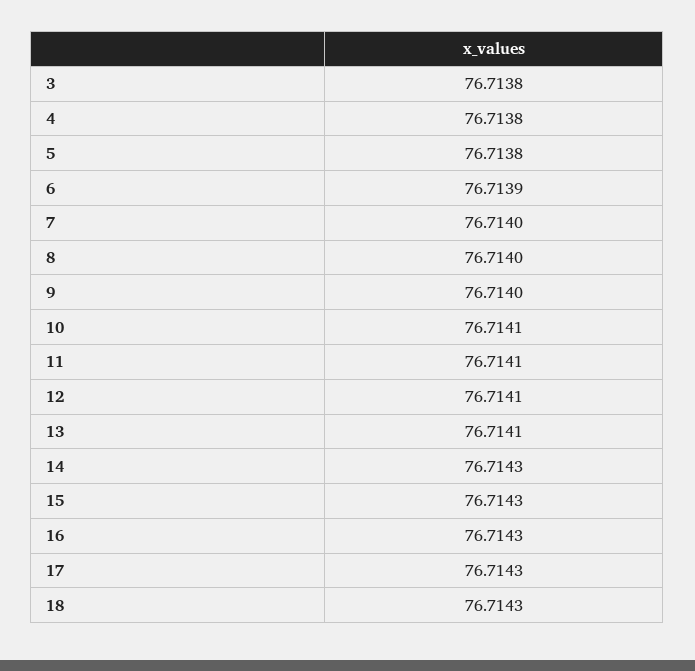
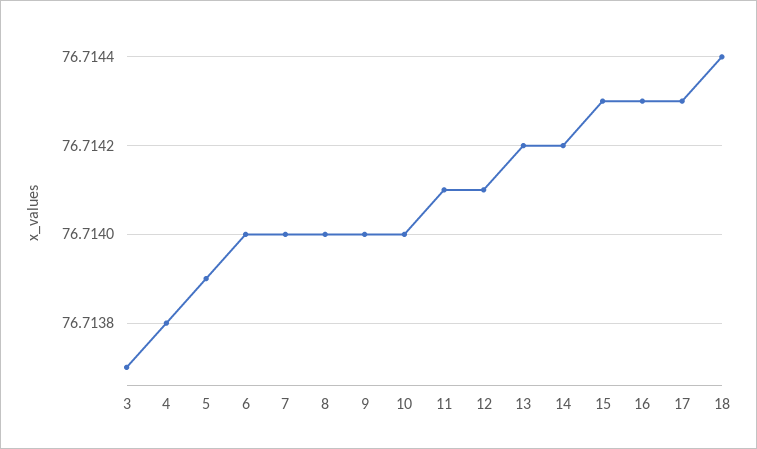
3: 76.7138 -> 76.7137
5: 76.7138 -> 76.7139
6: 76.7139 -> 76.714
10: 76.7141 -> 76.714
13: 76.7141 -> 76.7142
14: 76.7143 -> 76.7142
18: 76.7143 -> 76.7144

